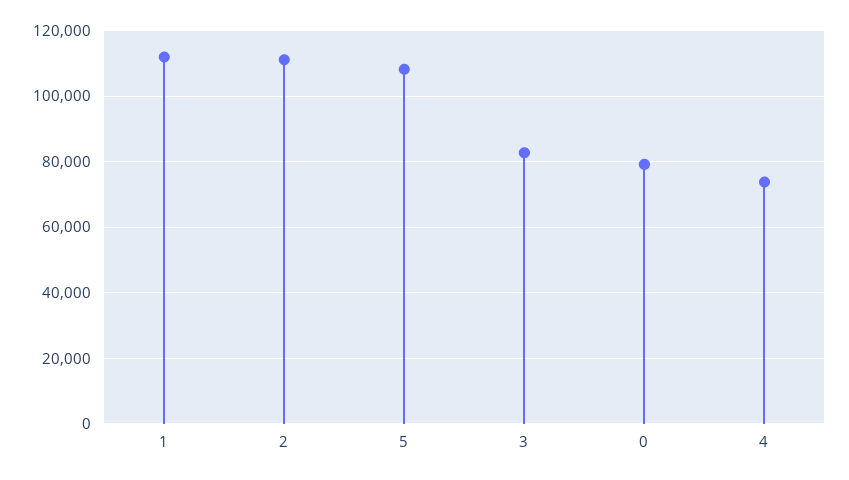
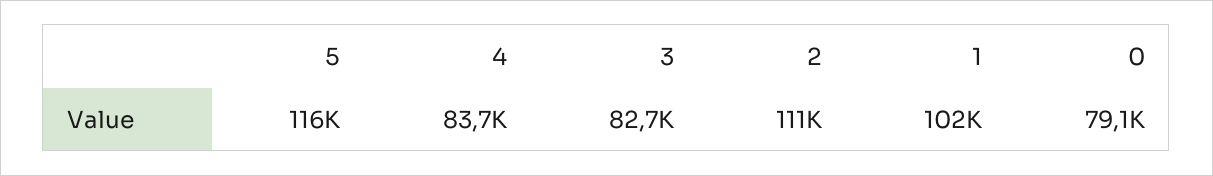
1: 112000 -> 102000
5: 108000 -> 116000
4: 74000 -> 83700

